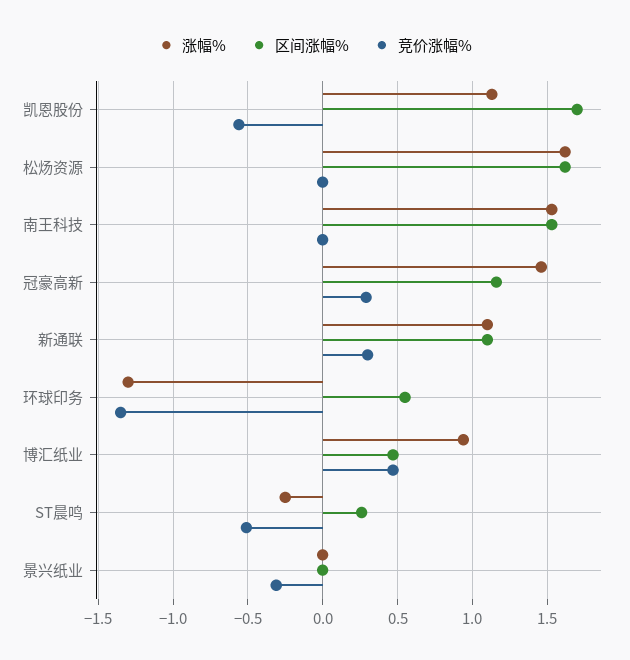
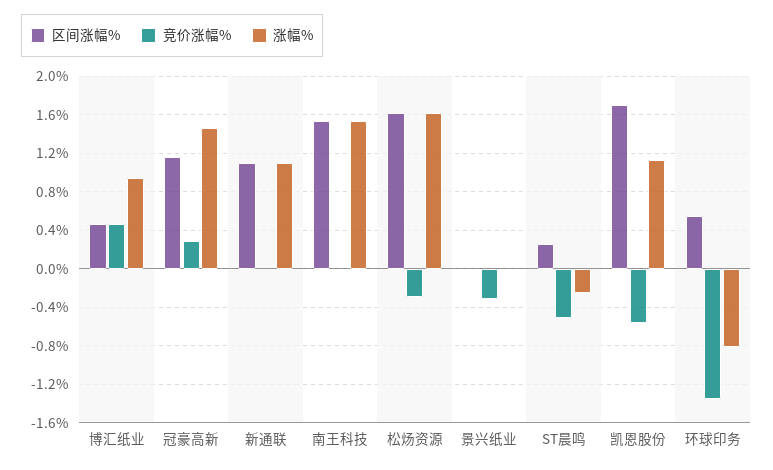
竞价涨幅%, 松炀资源: 0 -> -0.3
竞价涨幅%, 新通联: 0.3 -> 0
涨幅%, 环球印务: -1.3 -> -0.8

